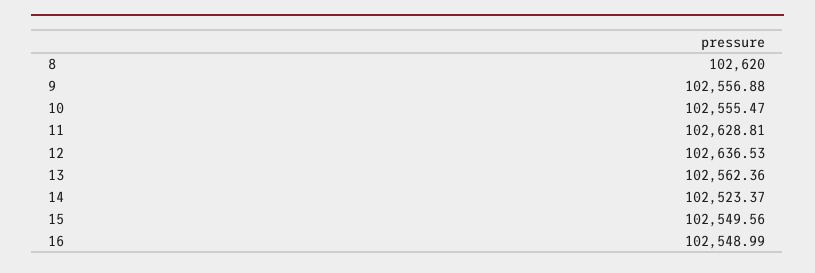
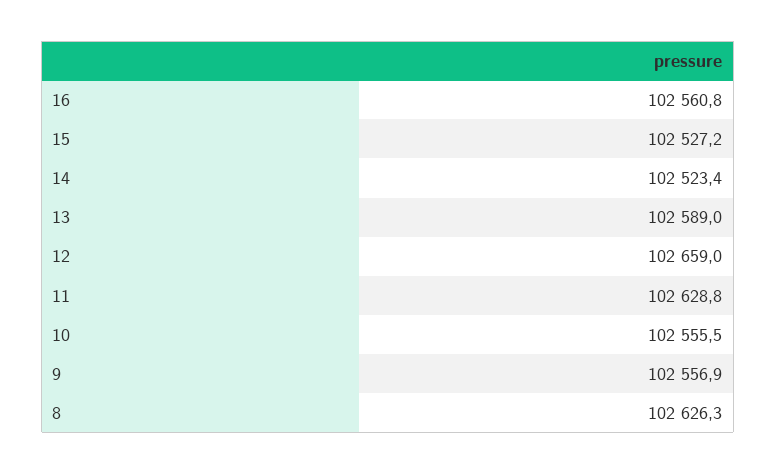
8: 102620 -> 102626.3
12: 102636.53 -> 102659
13: 102562.36 -> 102589
15: 102549.56 -> 102527.2
16: 102548.99 -> 102560.8

